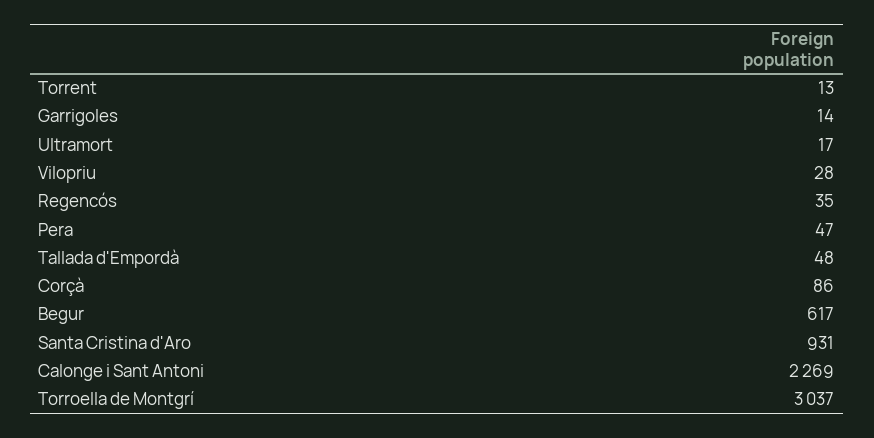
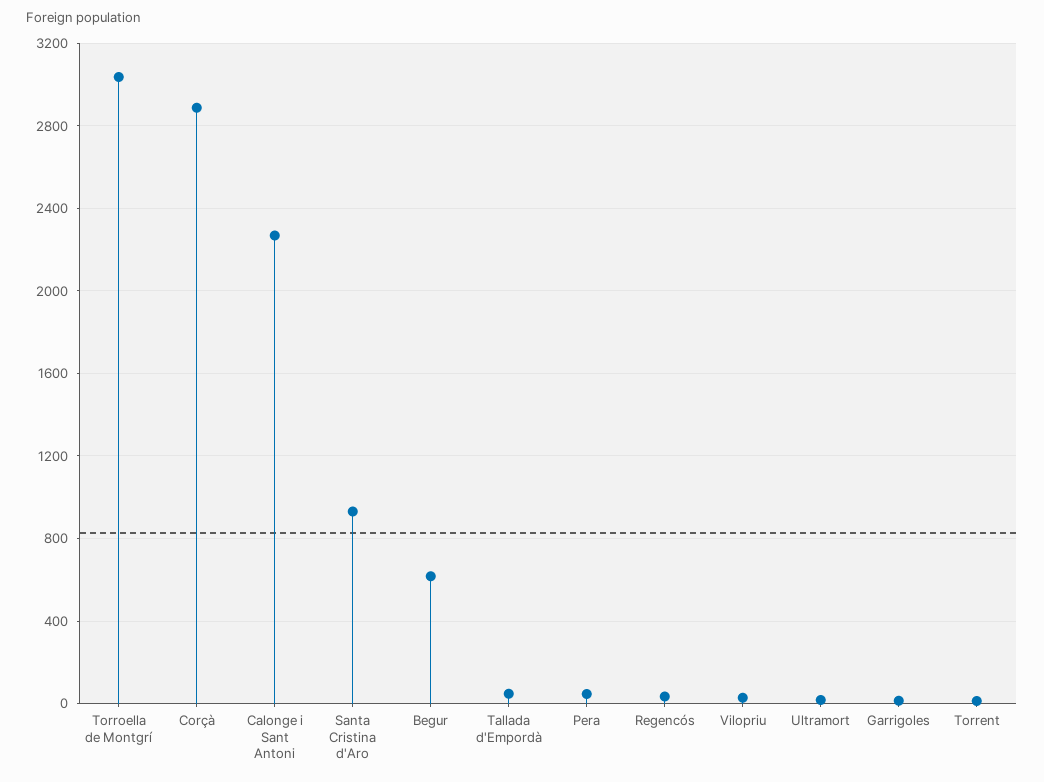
Corçà: 86 -> 2900

